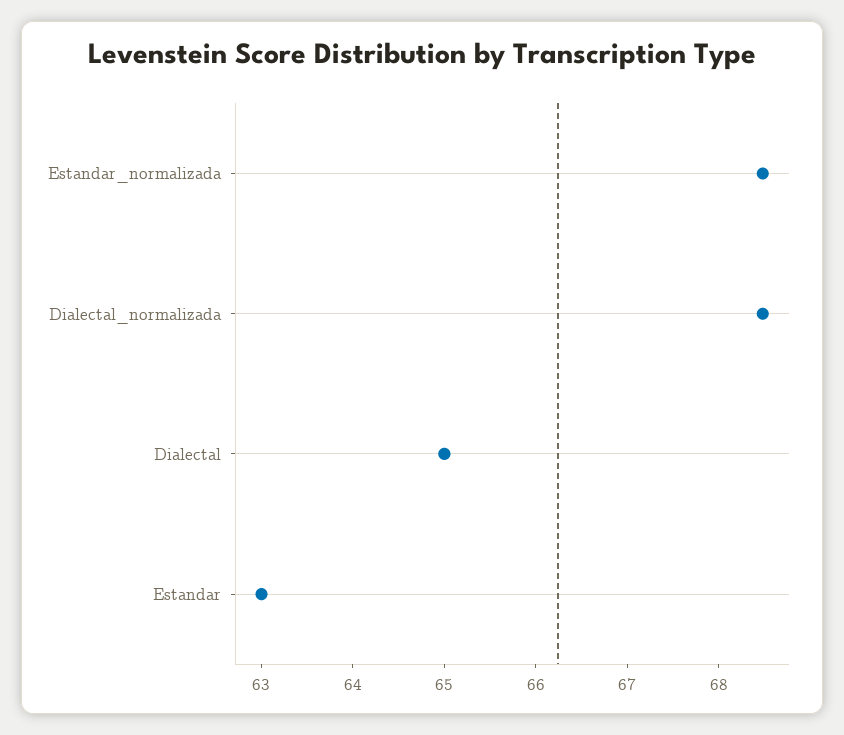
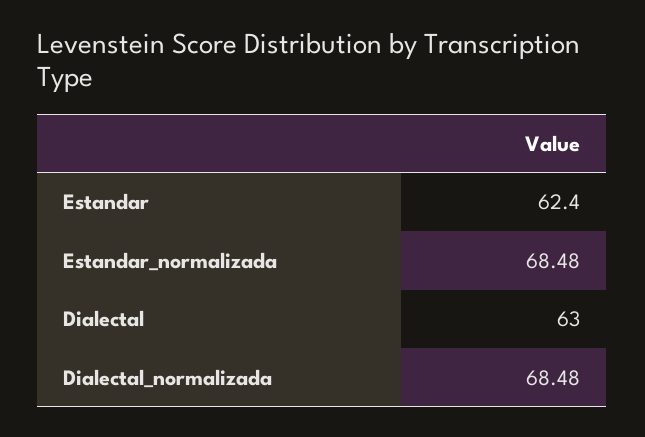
Dialectal: 65 -> 63
Estandar: 63 -> 62.4

